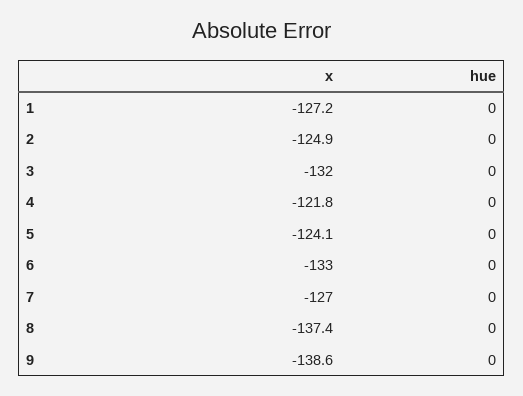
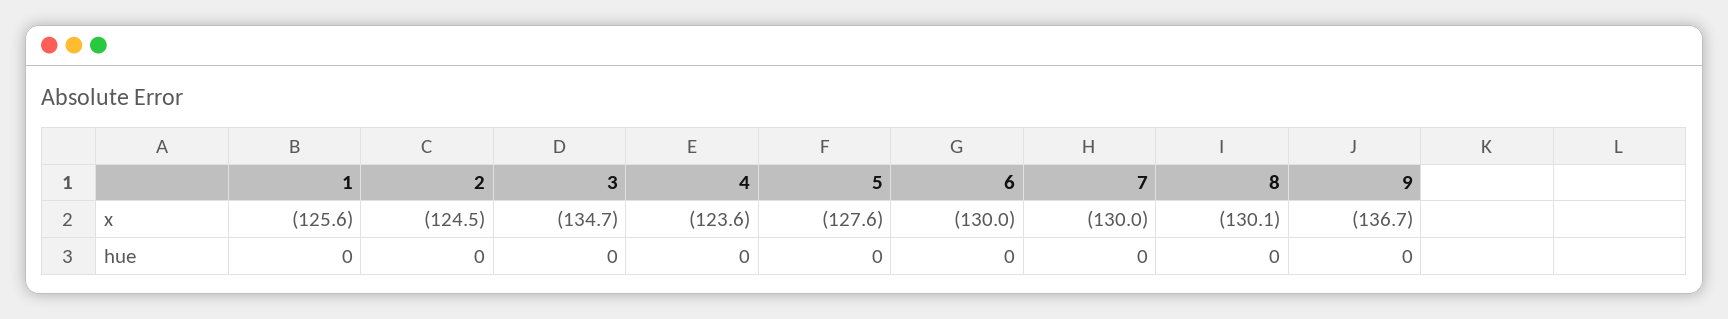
x, 1: -127.2 -> -125.6
x, 2: -124.9 -> -124.5
x, 3: -132 -> -134.7
x, 4: -121.8 -> -123.6
x, 5: -124.1 -> -127.6
x, 6: -133 -> -130
x, 7: -127 -> -130
x, 8: -137.4 -> -130.1
x, 9: -138.6 -> -136.7

